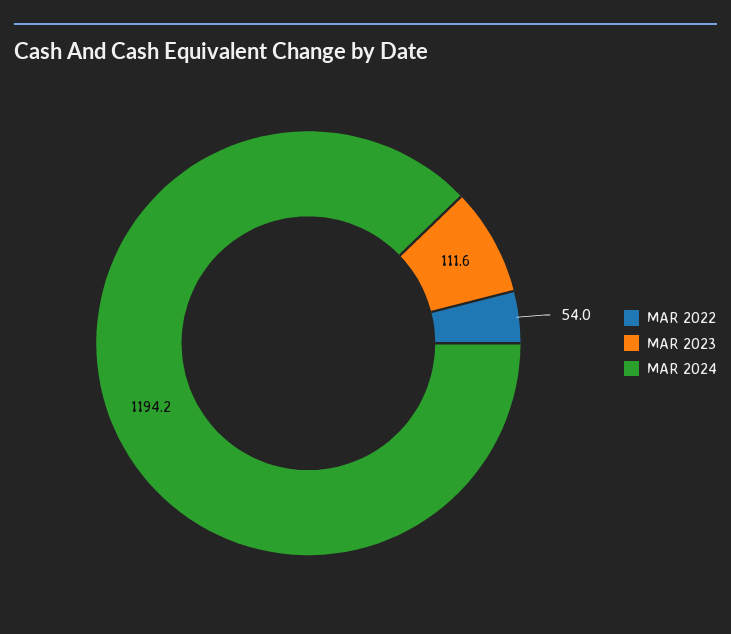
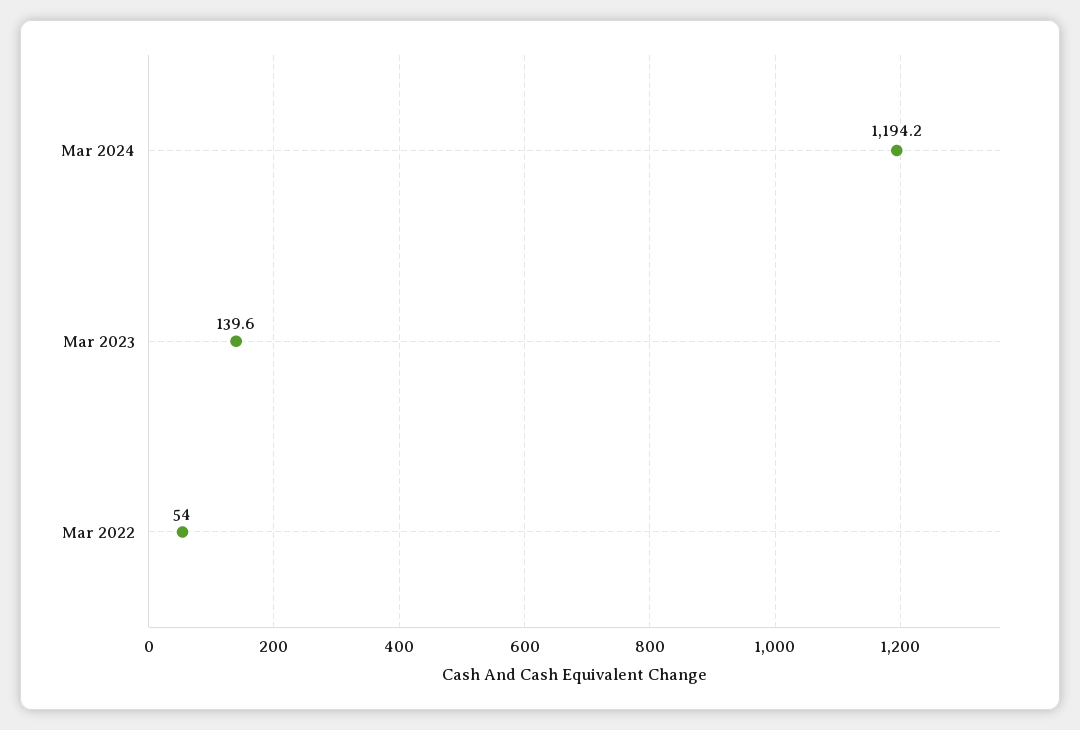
MAR 2023: 111.6 -> 139.6

